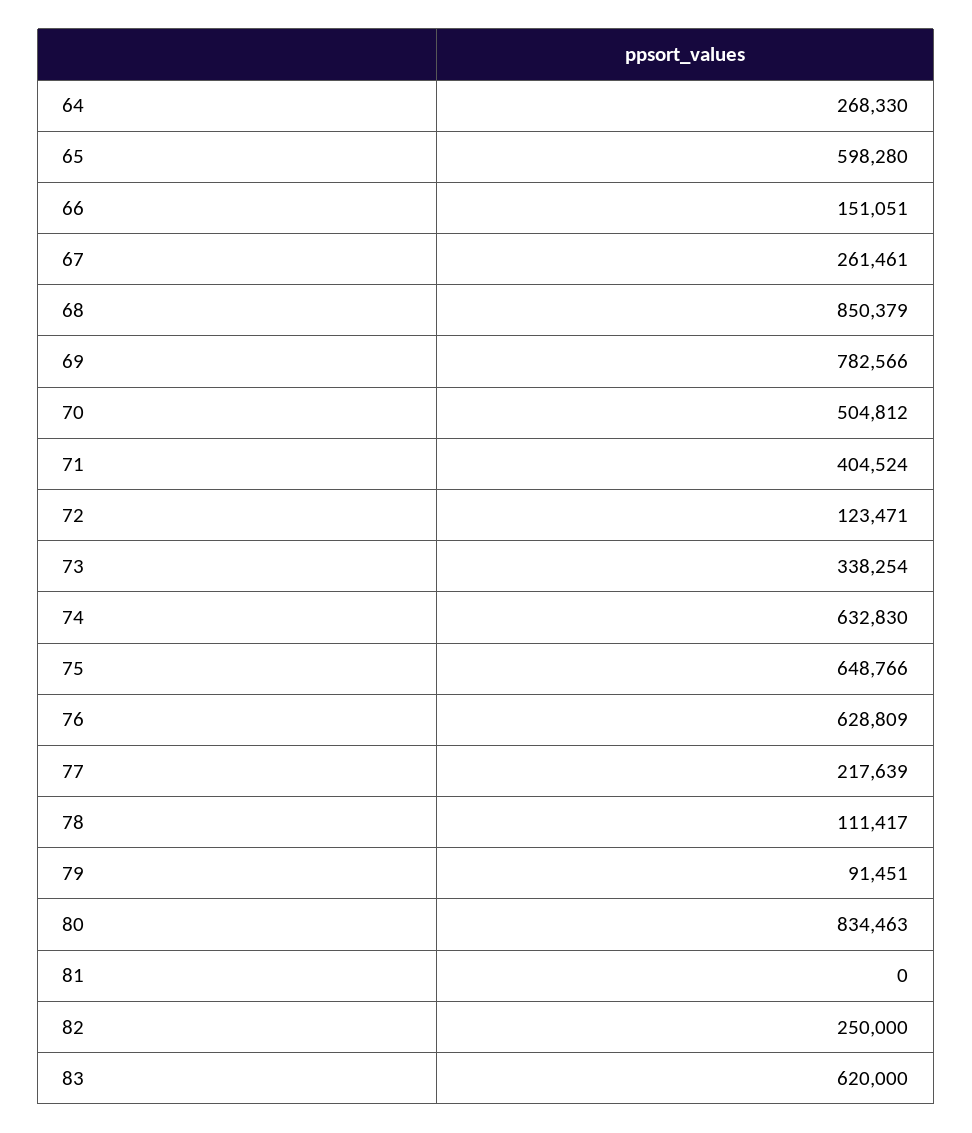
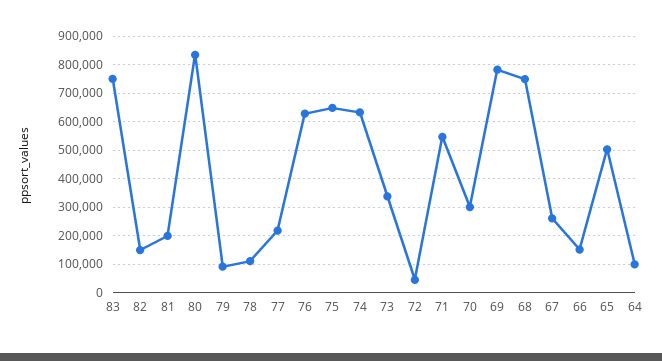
64: 268330 -> 100000
65: 598280 -> 500000
68: 850379 -> 750000
70: 504812 -> 300000
71: 404524 -> 550000
72: 123471 -> 50000
81: 0 -> 200000
82: 250000 -> 150000
83: 620000 -> 750000

